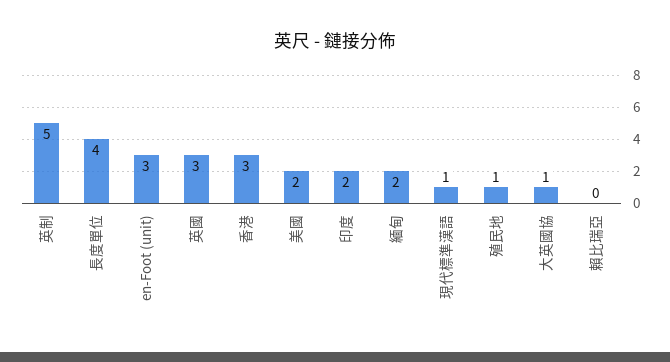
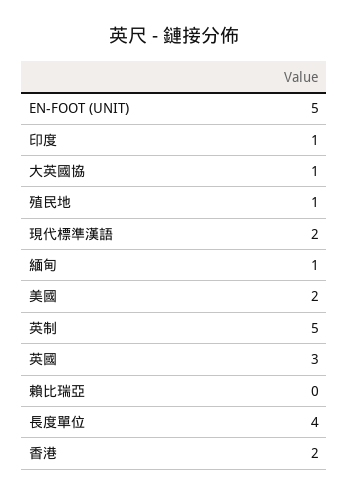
en-Foot (unit): 3 -> 5
香港: 3 -> 2
印度: 2 -> 1
緬甸: 2 -> 1
現代標準漢語: 1 -> 2

